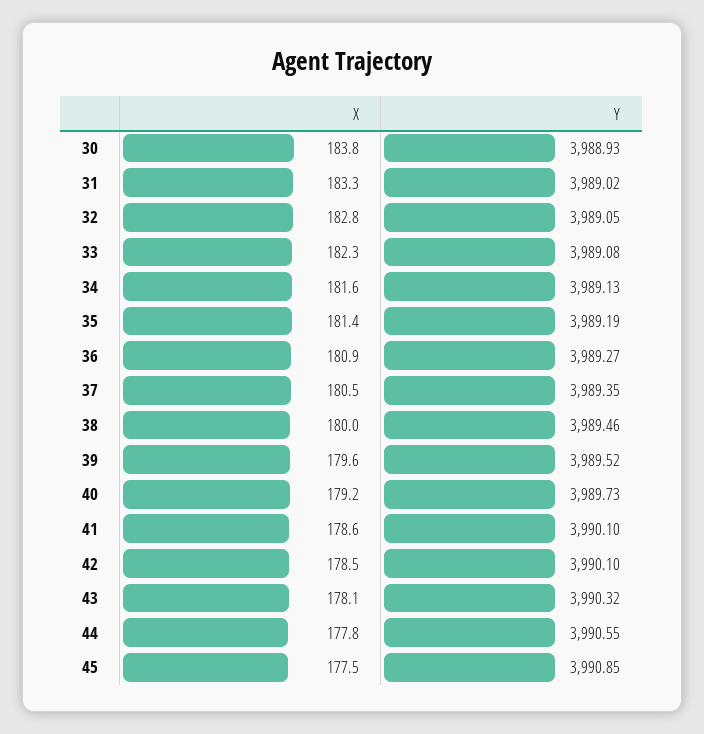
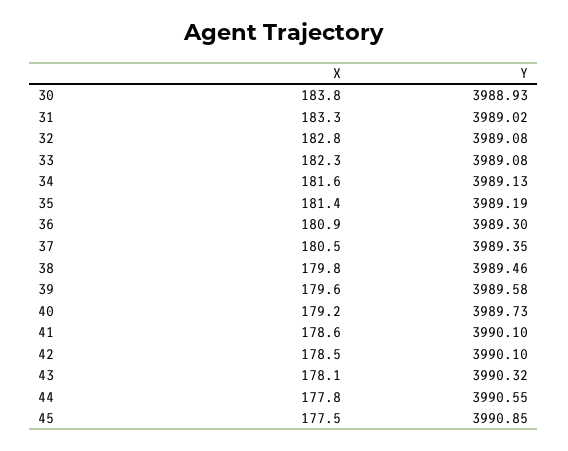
Y, 32: 3989.05 -> 3989.08
Y, 36: 3989.27 -> 3989.3
X, 38: 180 -> 179.8
Y, 39: 3989.52 -> 3989.58

